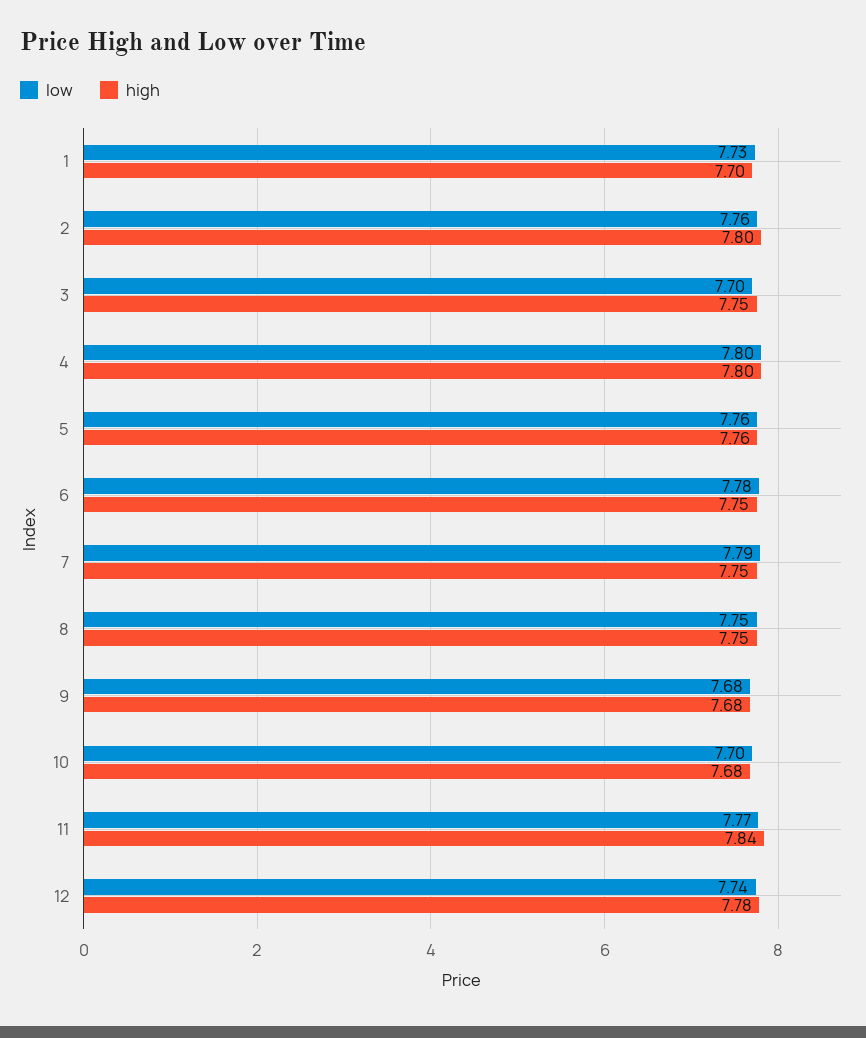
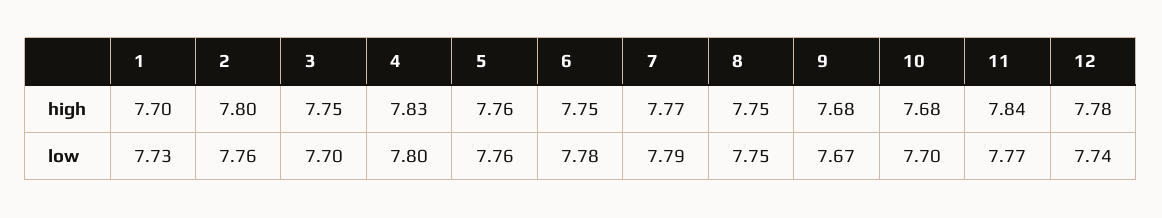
high, 4: 7.8 -> 7.83
high, 7: 7.75 -> 7.77
low, 9: 7.68 -> 7.67

